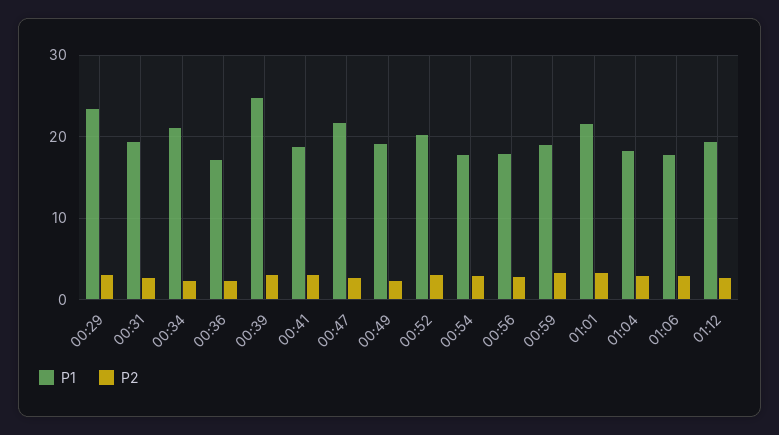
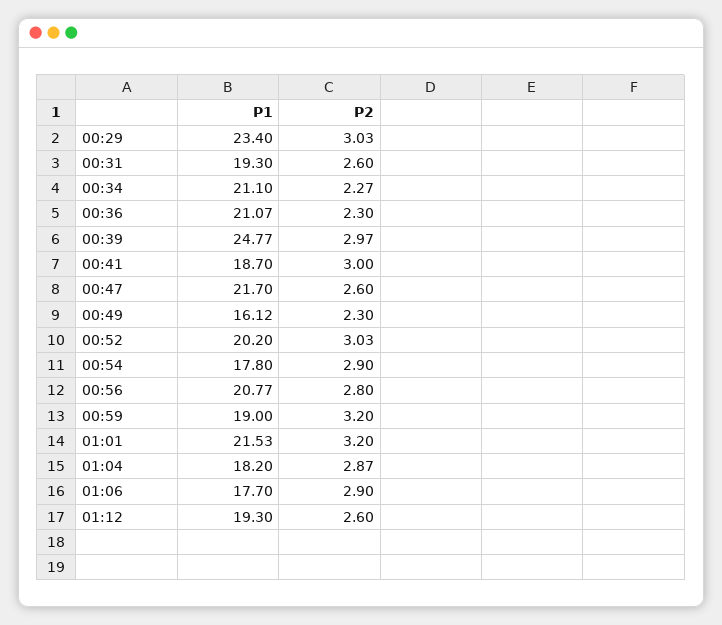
P1, 00:36: 17 -> 21.07
P1, 00:49: 19 -> 16.12
P1, 00:56: 18 -> 20.77

